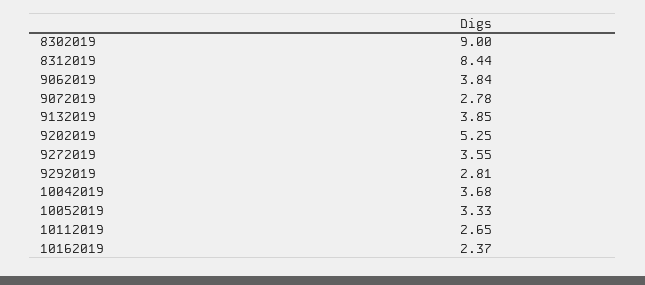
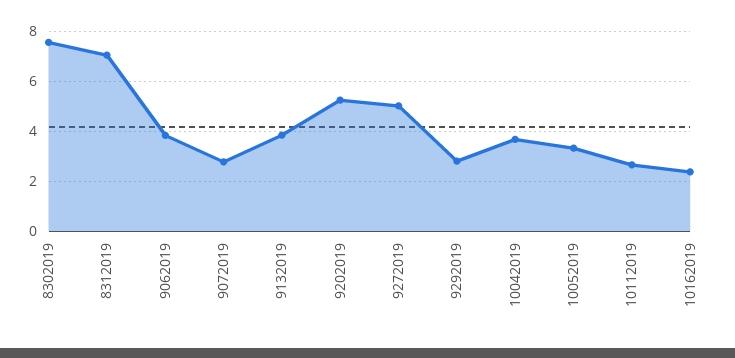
8302019: 9 -> 7.5
8312019: 8.44 -> 7
9272019: 3.55 -> 5

